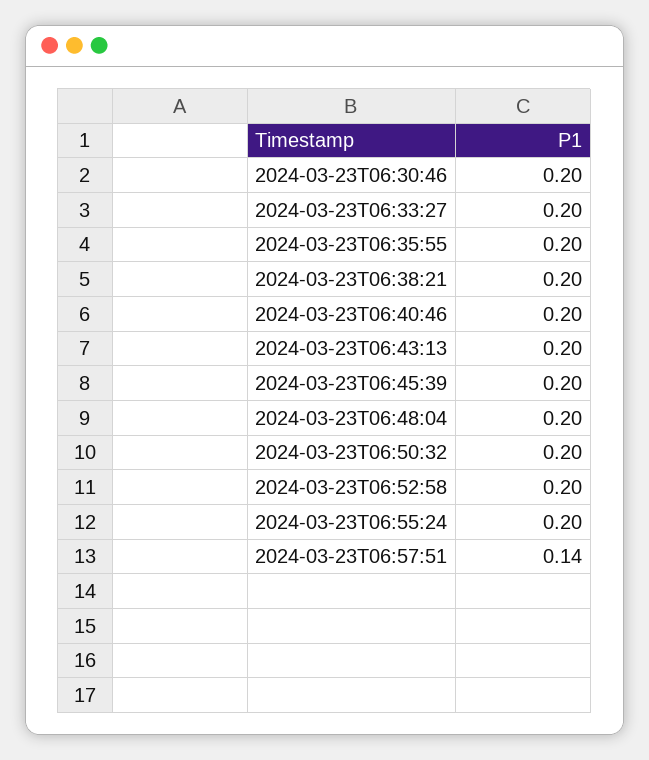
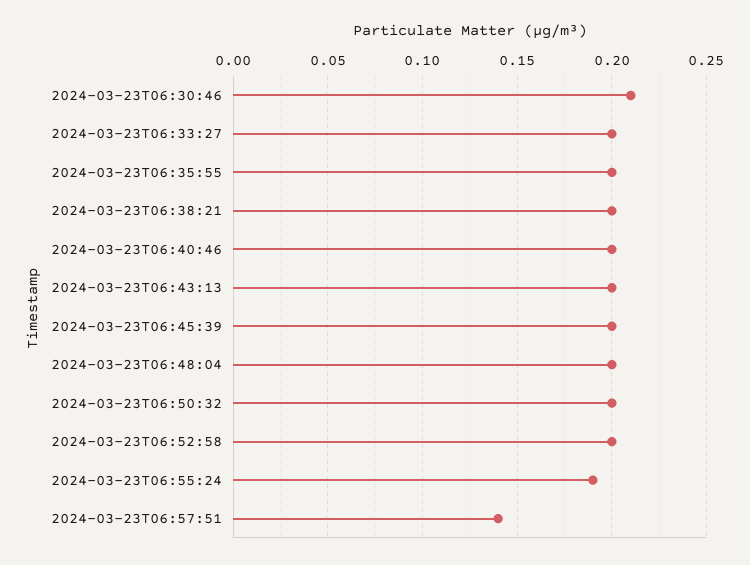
2024-03-23T06:30:46: 0.2 -> 0.21
2024-03-23T06:55:24: 0.2 -> 0.19

